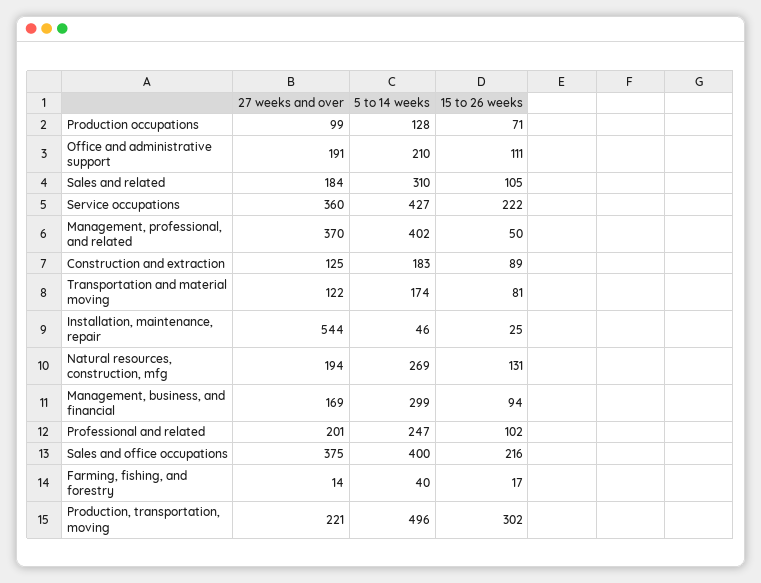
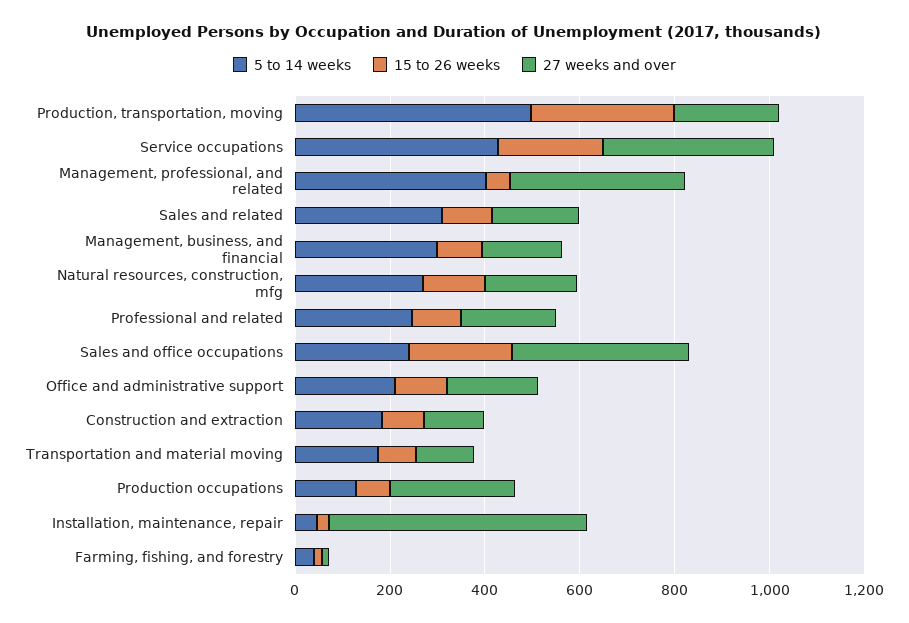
27 weeks and over, Production occupations: 99 -> 250
5 to 14 weeks, Sales and office occupations: 400 -> 250

